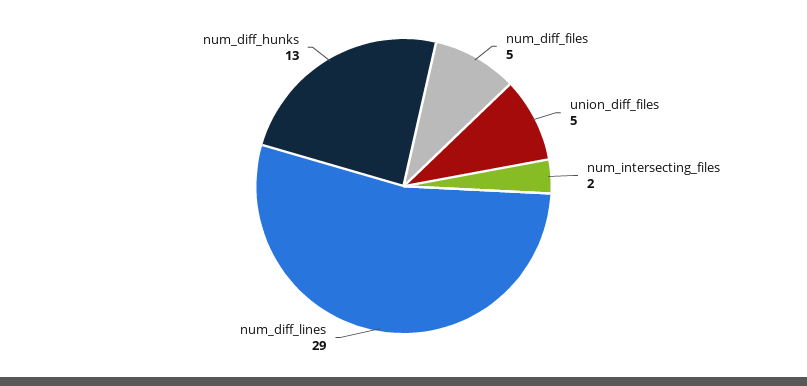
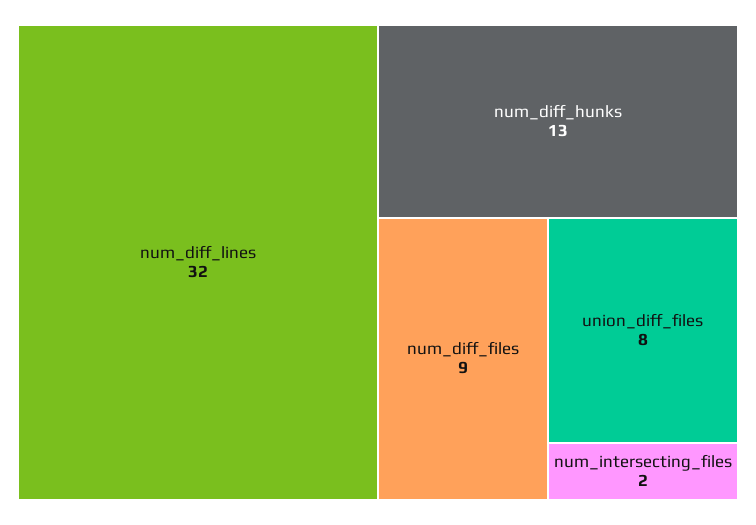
num_diff_files: 5 -> 9
union_diff_files: 5 -> 8
num_diff_lines: 29 -> 32

